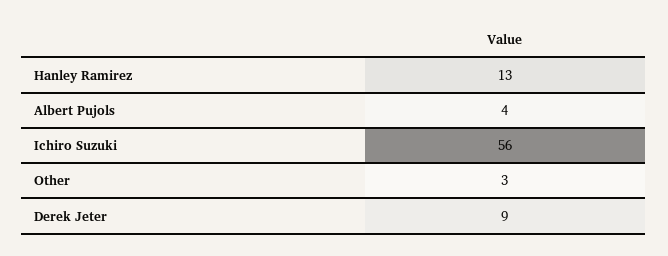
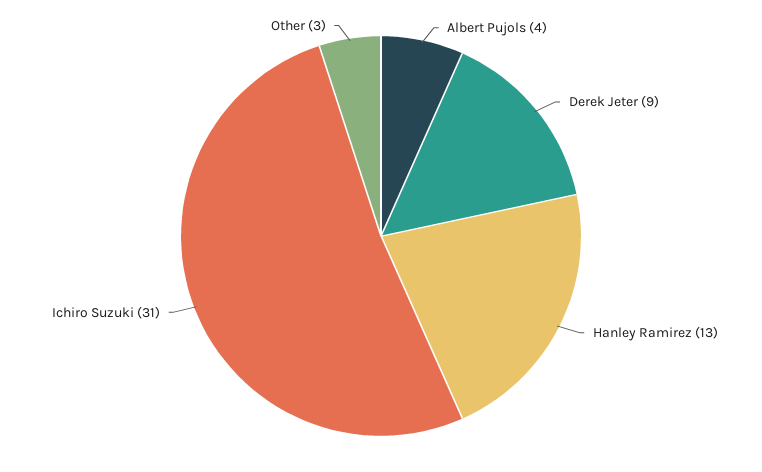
Ichiro Suzuki: 56 -> 31

